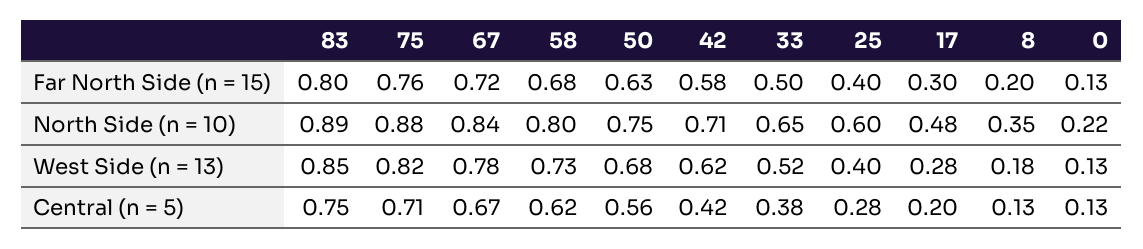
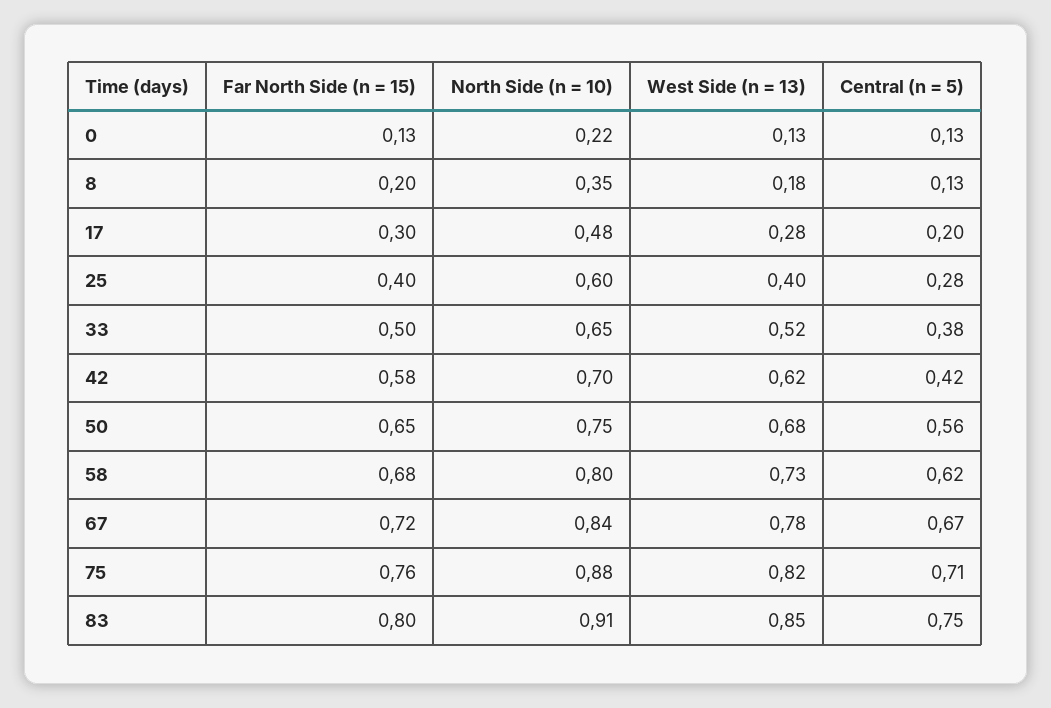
50, Far North Side (n = 15): 0.63 -> 0.65
83, North Side (n = 10): 0.89 -> 0.91
42, North Side (n = 10): 0.71 -> 0.7

